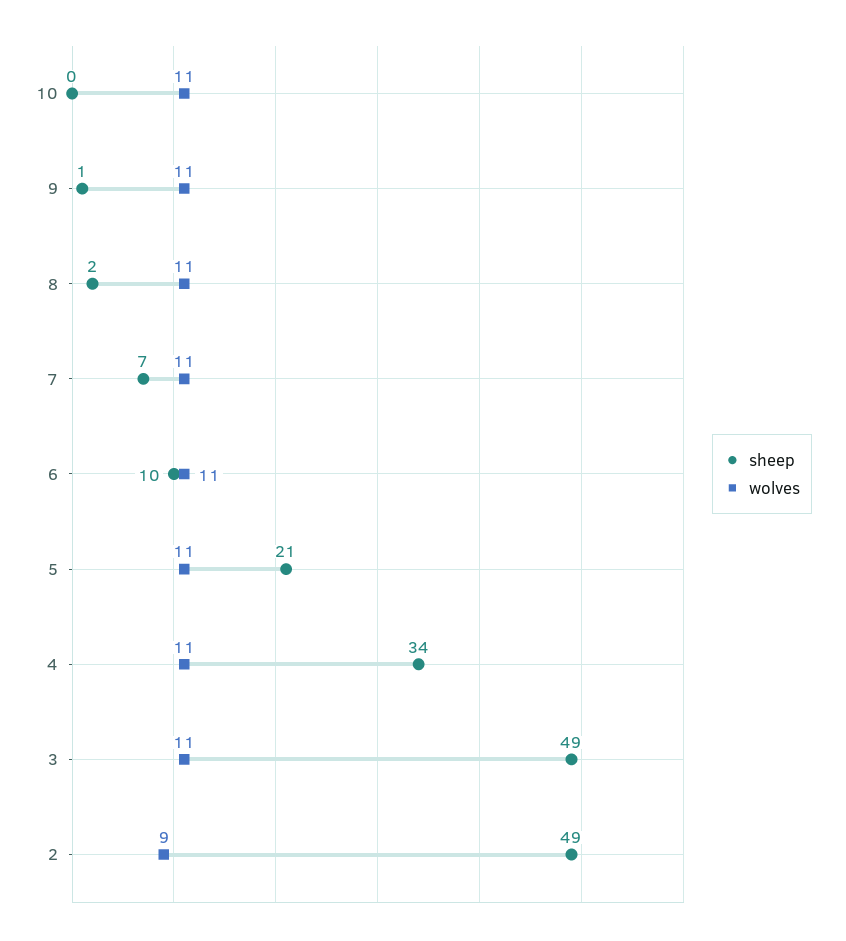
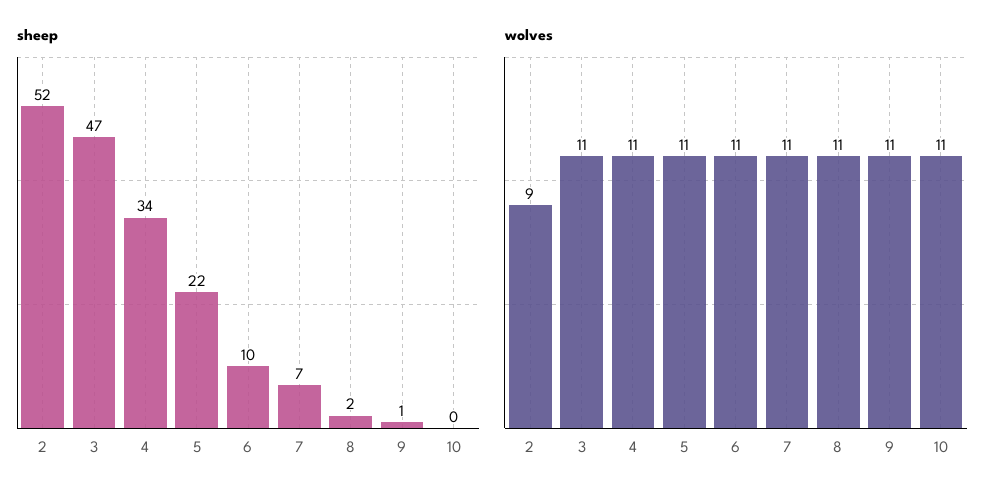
sheep, 5: 21 -> 22
sheep, 3: 49 -> 47
sheep, 2: 49 -> 52

